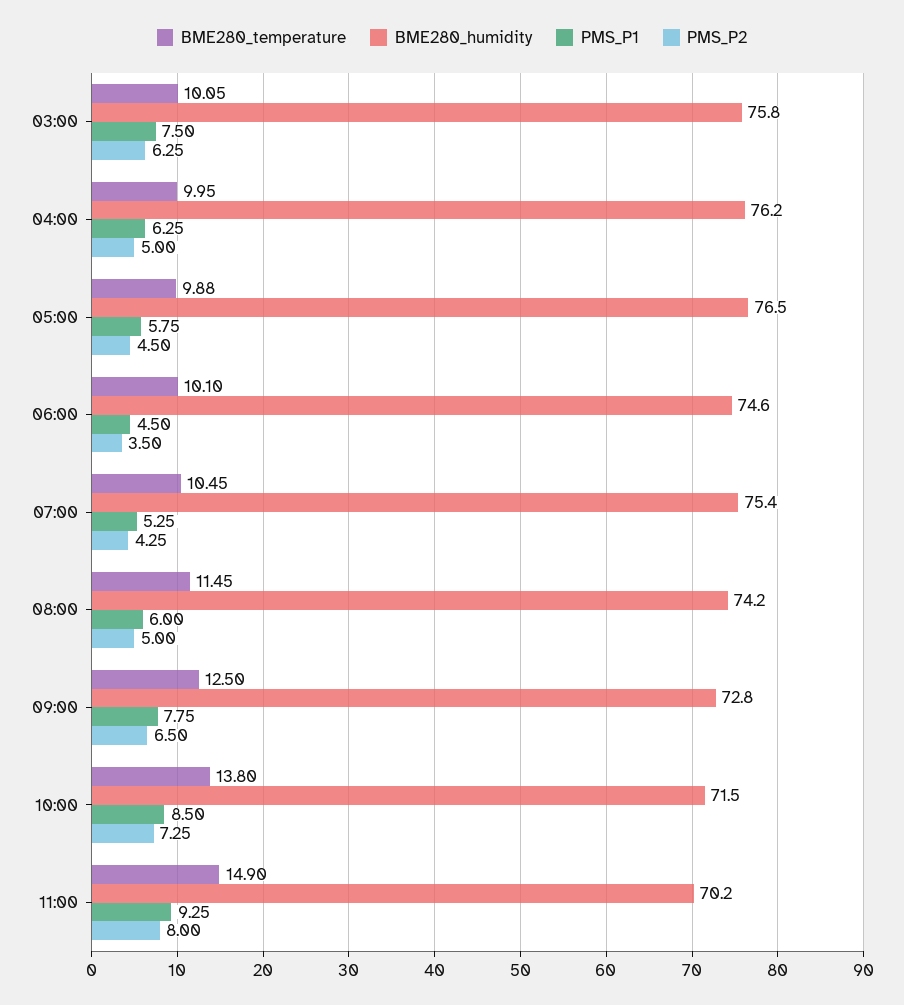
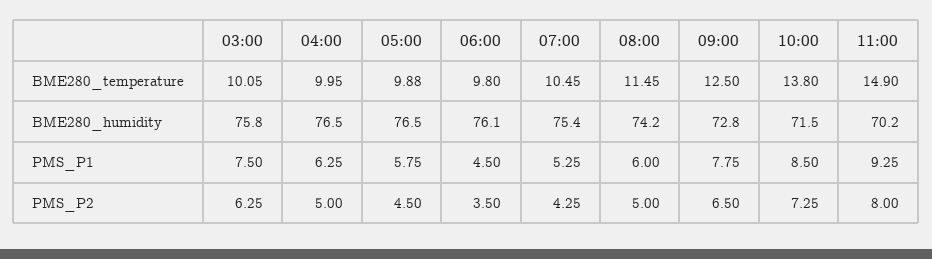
BME280_humidity, 04:00: 76.2 -> 76.5
BME280_temperature, 06:00: 10.1 -> 9.8
BME280_humidity, 06:00: 74.6 -> 76.1

